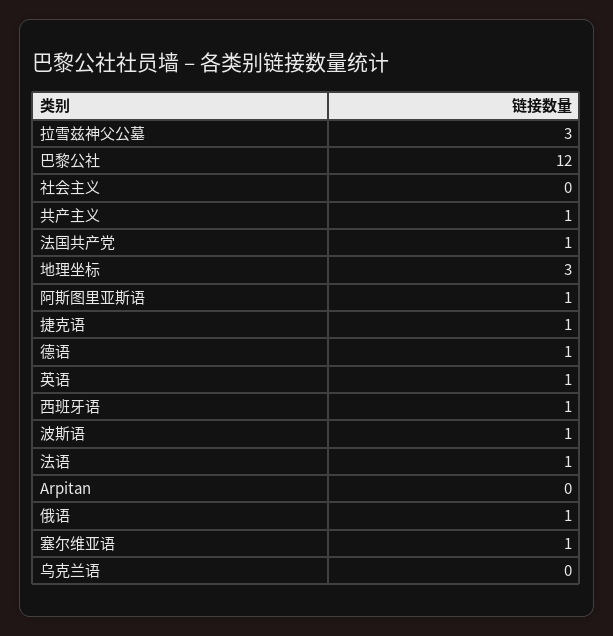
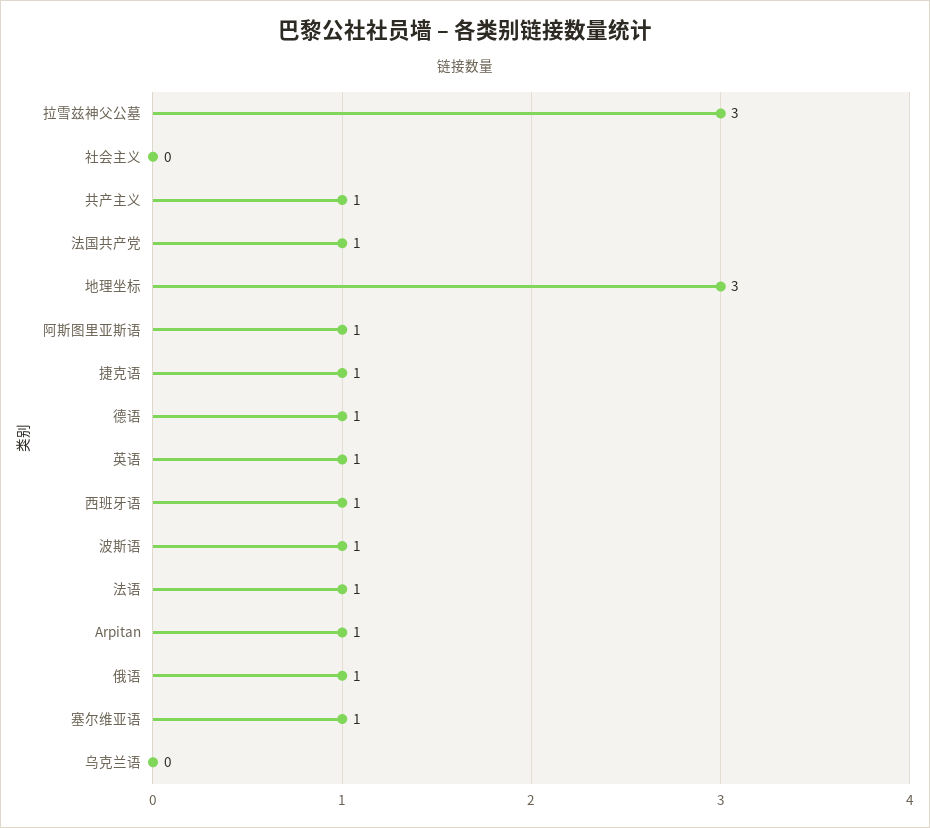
巴黎公社: 12 -> none
Arpitan: 0 -> 1

